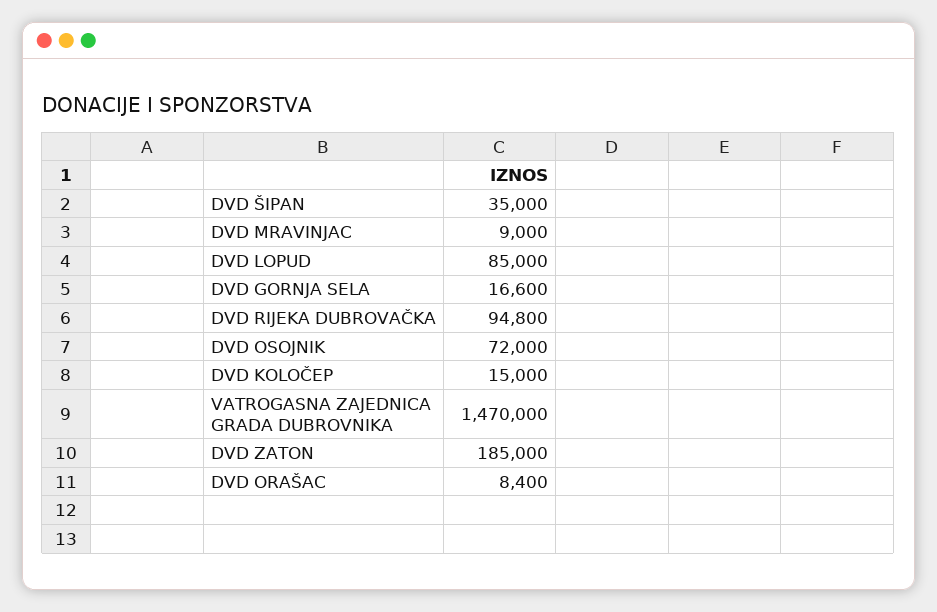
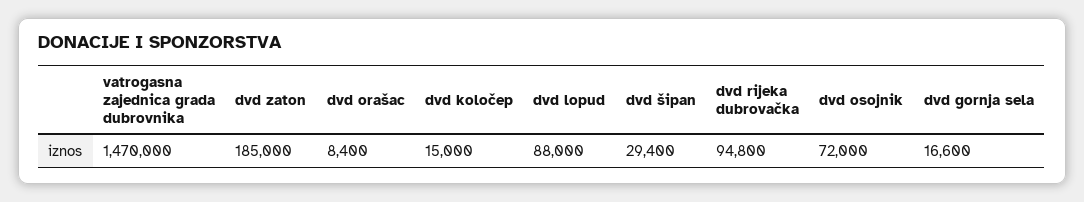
DVD ŠIPAN: 35000 -> 29400
DVD MRAVINJAC: 9000 -> none
DVD LOPUD: 85000 -> 88000

